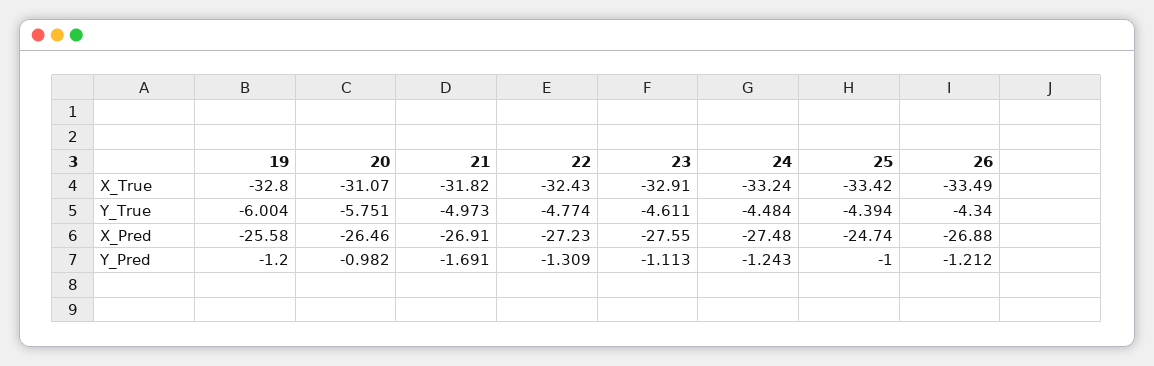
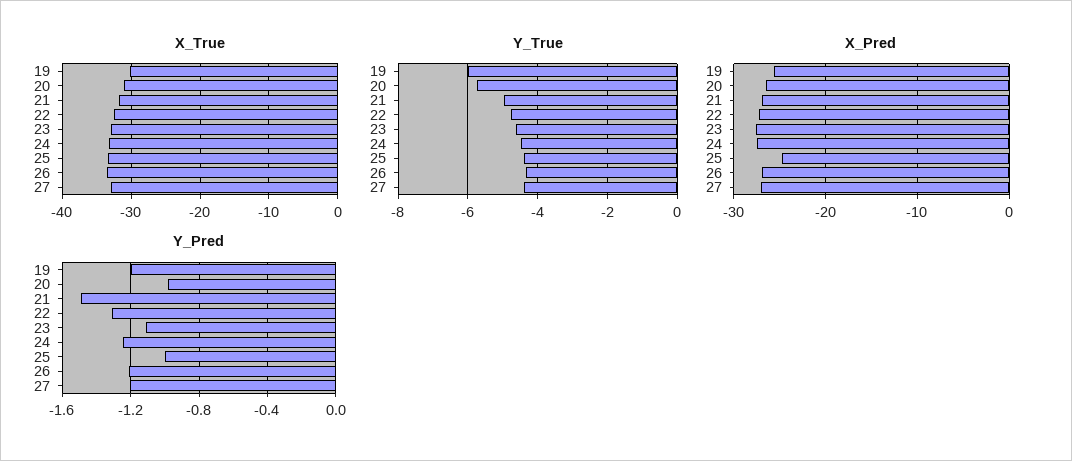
X_True, 19: -32.8 -> -30
Y_Pred, 21: -1.691 -> -1.5
X_True, 27: none -> -33
Y_True, 27: none -> -4.4
X_Pred, 27: none -> -27
Y_Pred, 27: none -> -1.2

